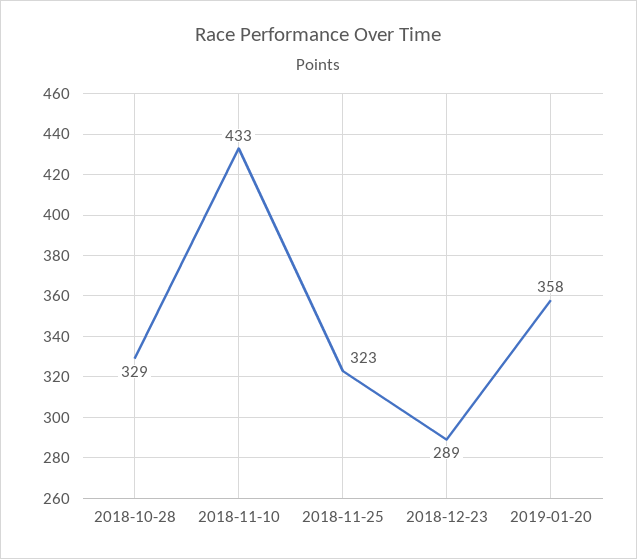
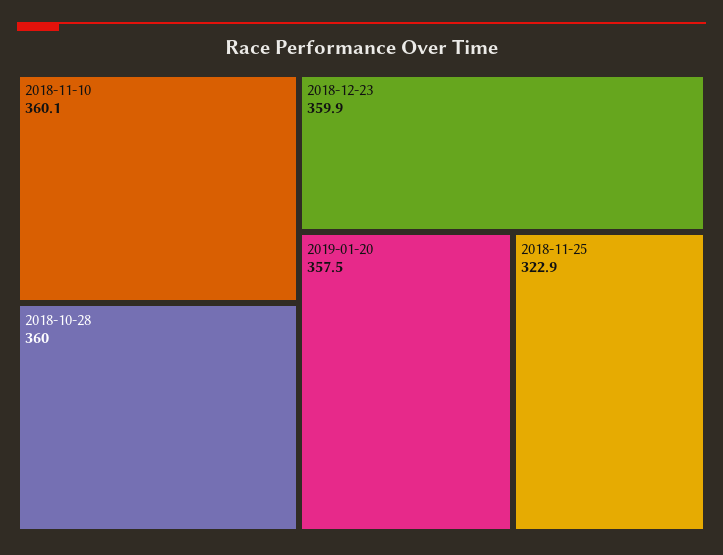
2018-10-28: 329 -> 360
2018-11-10: 433 -> 360.1
2018-12-23: 289 -> 359.9

